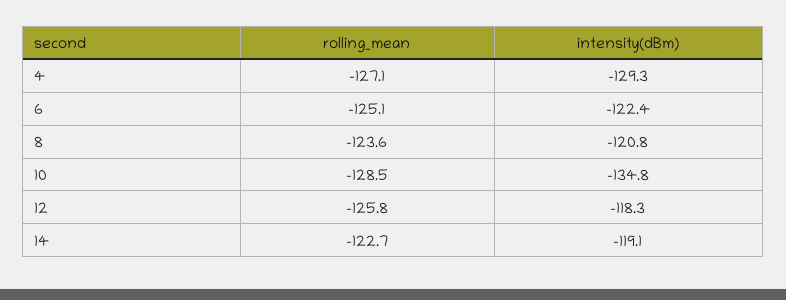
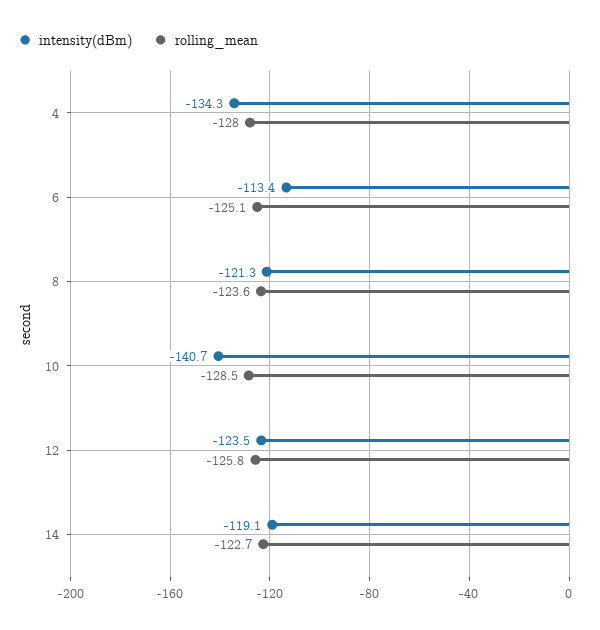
rolling_mean, 4: -127.1 -> -128
intensity(dBm), 4: -129.3 -> -134.3
intensity(dBm), 6: -122.4 -> -113.4
intensity(dBm), 8: -120.8 -> -121.3
intensity(dBm), 10: -134.8 -> -140.7
intensity(dBm), 12: -118.3 -> -123.5

